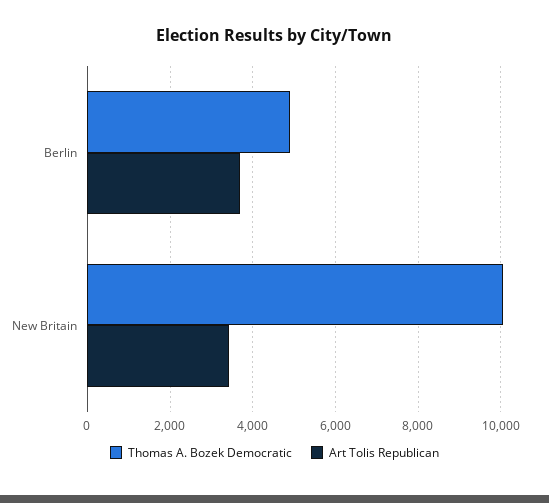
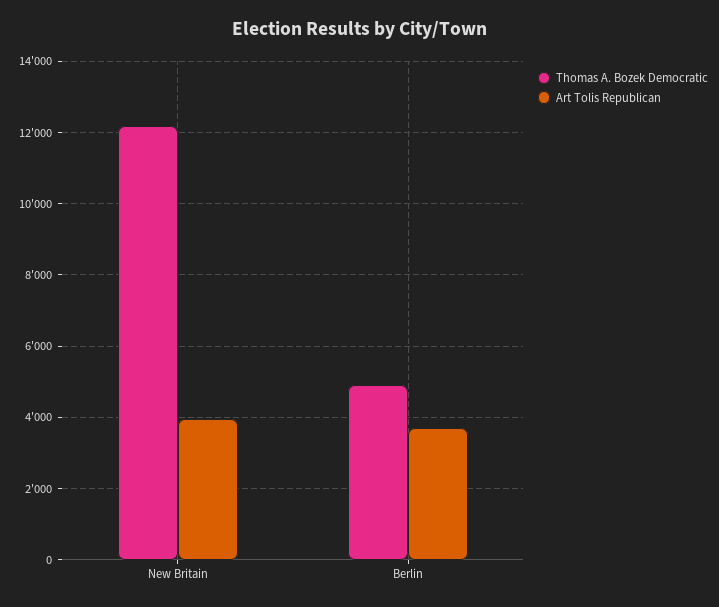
Thomas A. Bozek Democratic, New Britain: 10000 -> 12200
Art Tolis Republican, New Britain: 3400 -> 4000

